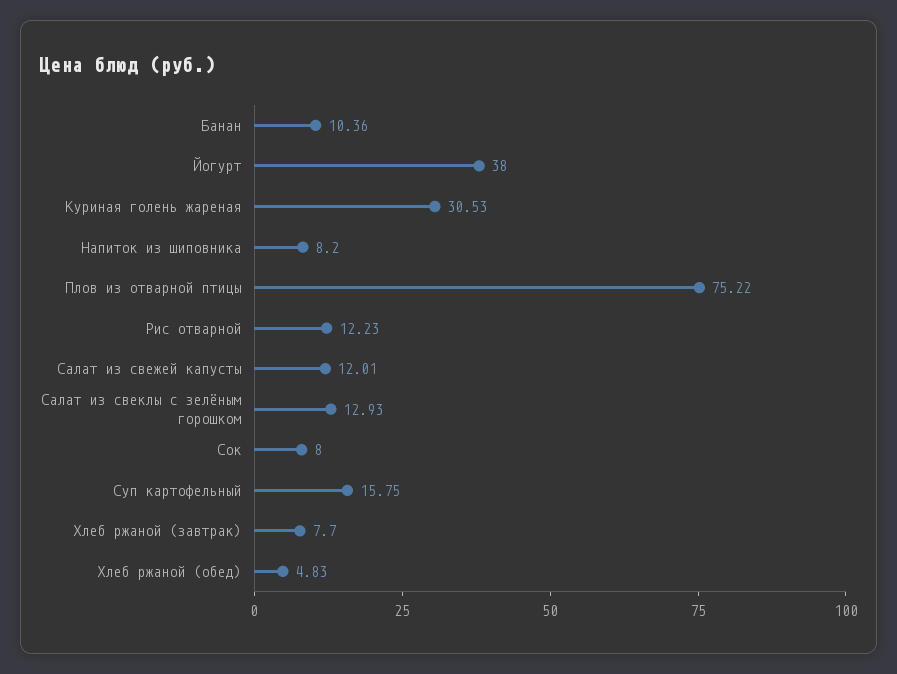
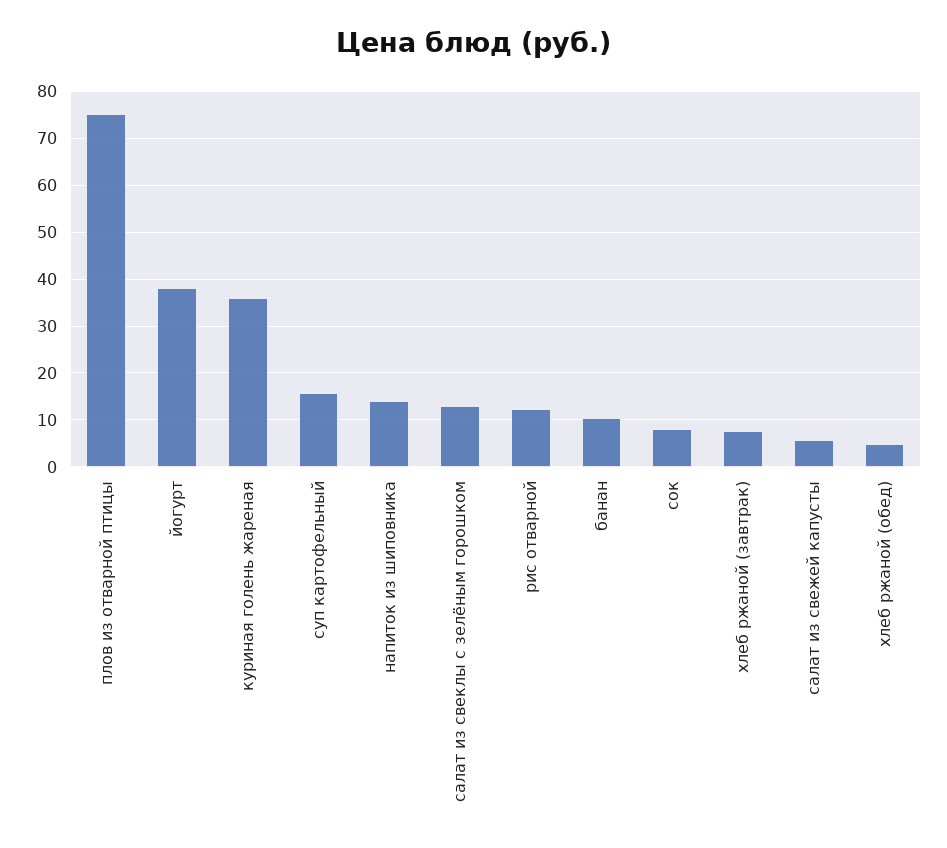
Куриная голень жареная: 30.53 -> 36
Напиток из шиповника: 8.2 -> 14
Салат из свежей капусты: 12.01 -> 6

